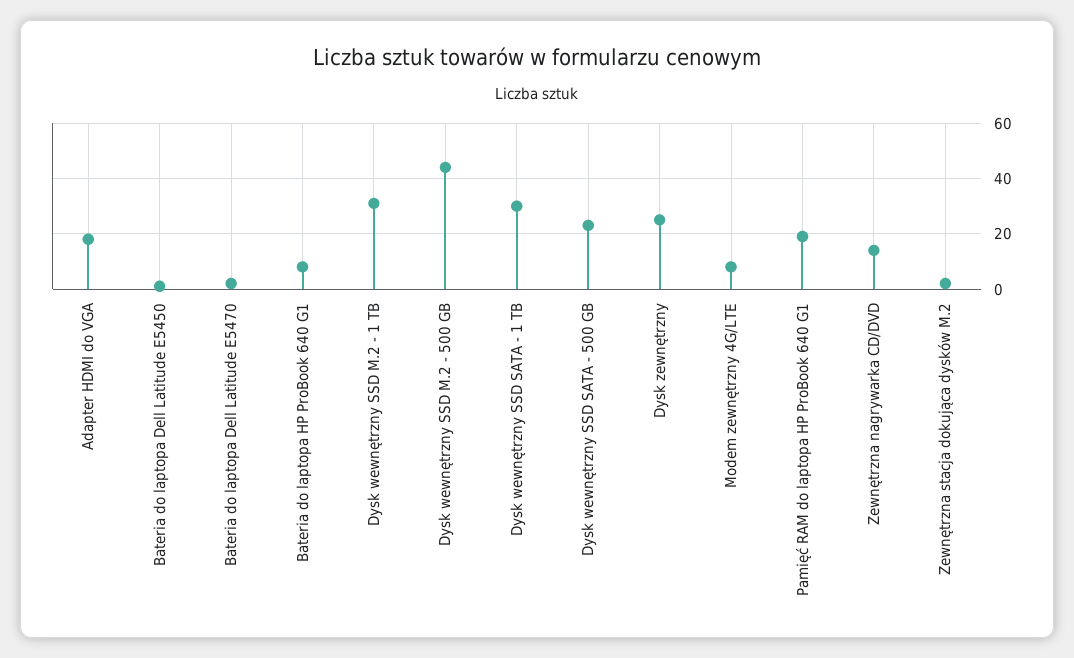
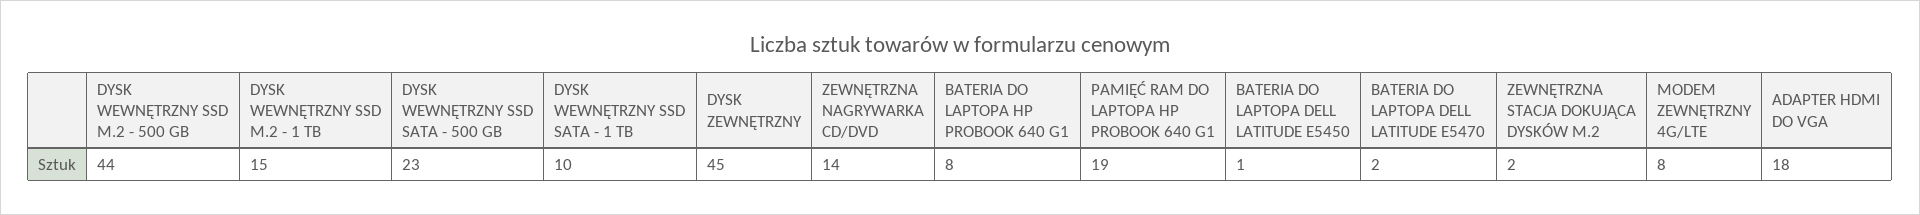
Dysk wewnętrzny SSD M.2 - 1 TB: 30 -> 15
Dysk wewnętrzny SSD SATA - 1 TB: 30 -> 10
Dysk zewnętrzny: 25 -> 45

